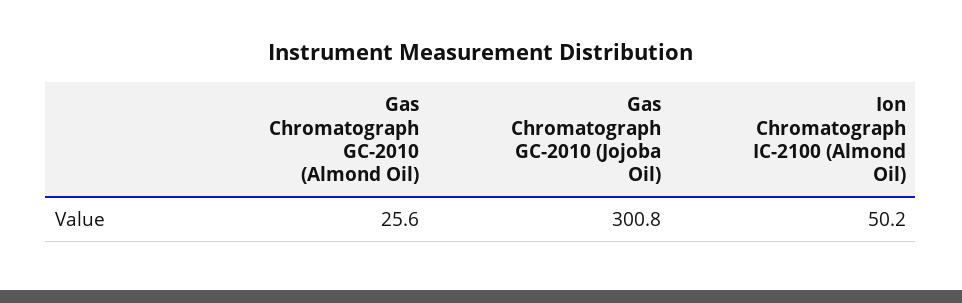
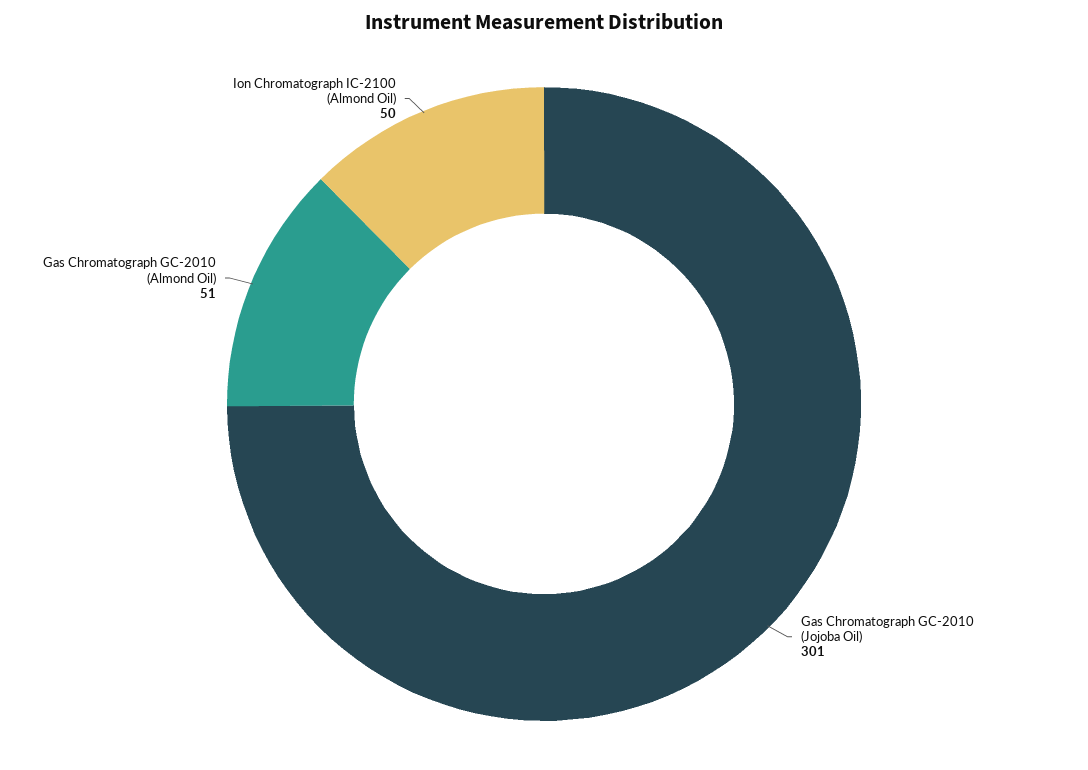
Gas Chromatograph GC-2010 (Almond Oil): 25.6 -> 51

